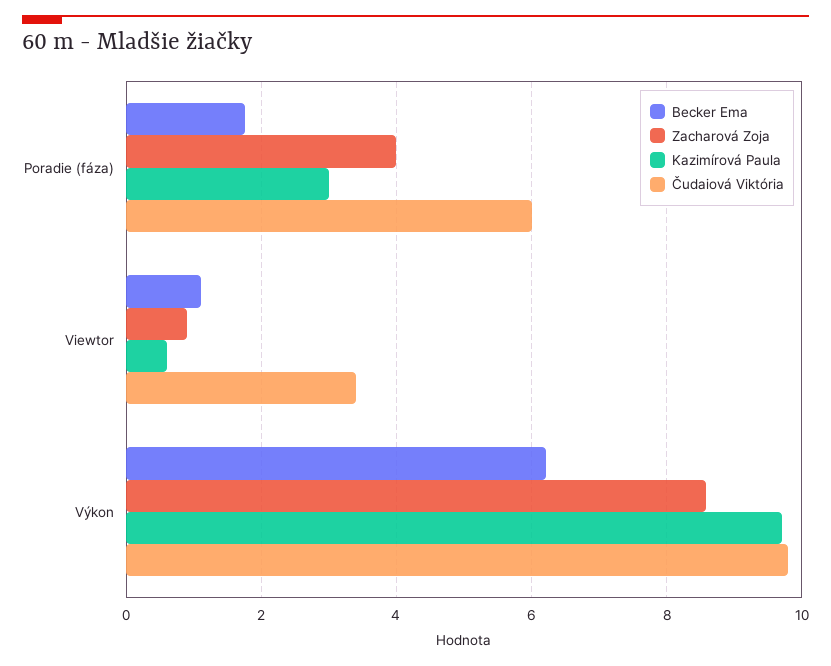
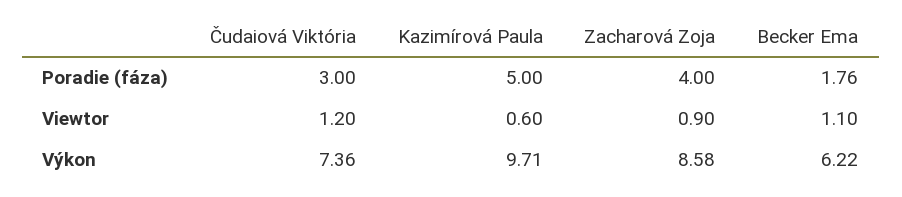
Kazimírová Paula, Poradie (fáza): 3 -> 5
Čudaiová Viktória, Poradie (fáza): 6 -> 3
Čudaiová Viktória, Viewtor: 3.4 -> 1.2
Čudaiová Viktória, Výkon: 9.8 -> 7.36

